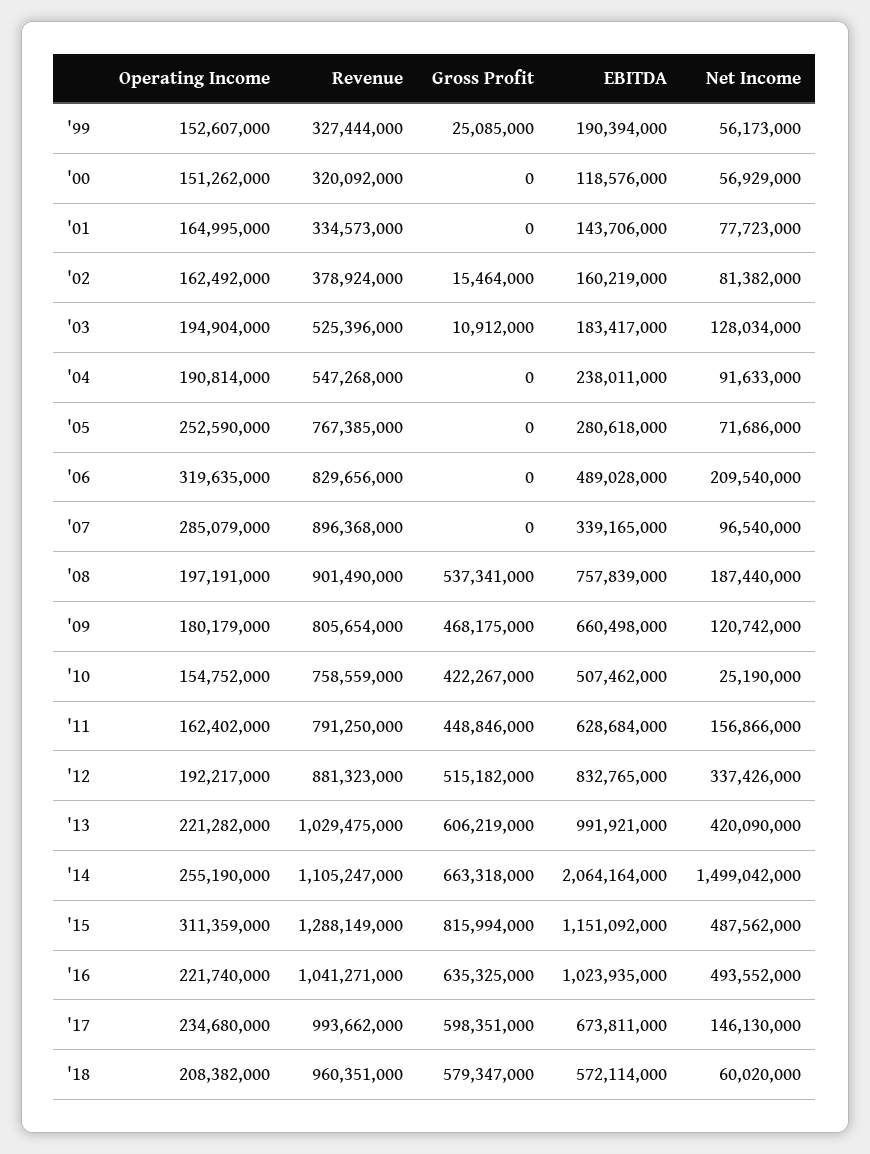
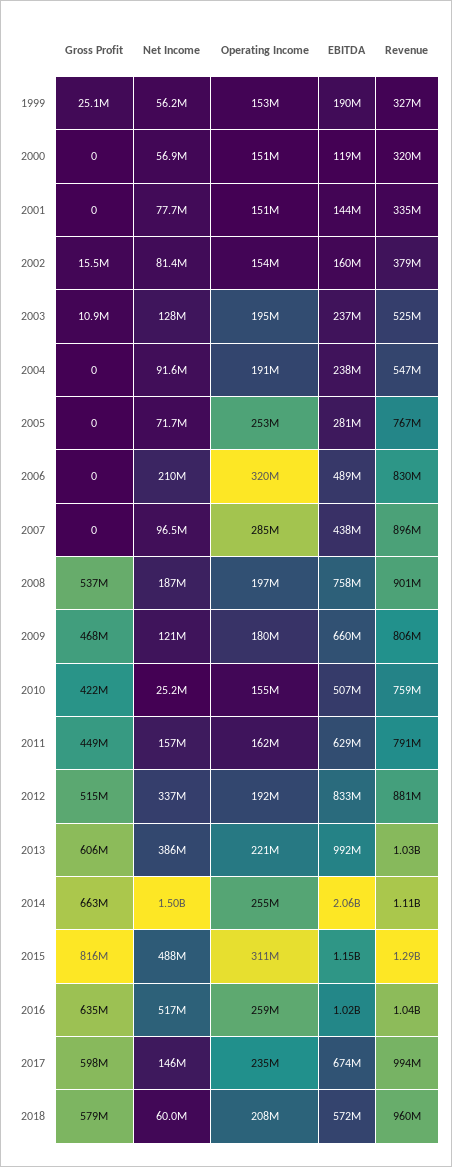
Operating Income, '01: 164995000 -> 151000000
Operating Income, '02: 162492000 -> 154000000
EBITDA, '03: 183417000 -> 237000000
EBITDA, '07: 339165000 -> 438000000
Net Income, '13: 420090000 -> 386000000
Operating Income, '16: 221740000 -> 259000000
Net Income, '16: 493552000 -> 517000000

